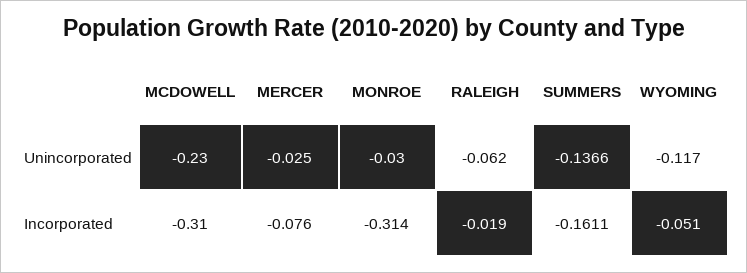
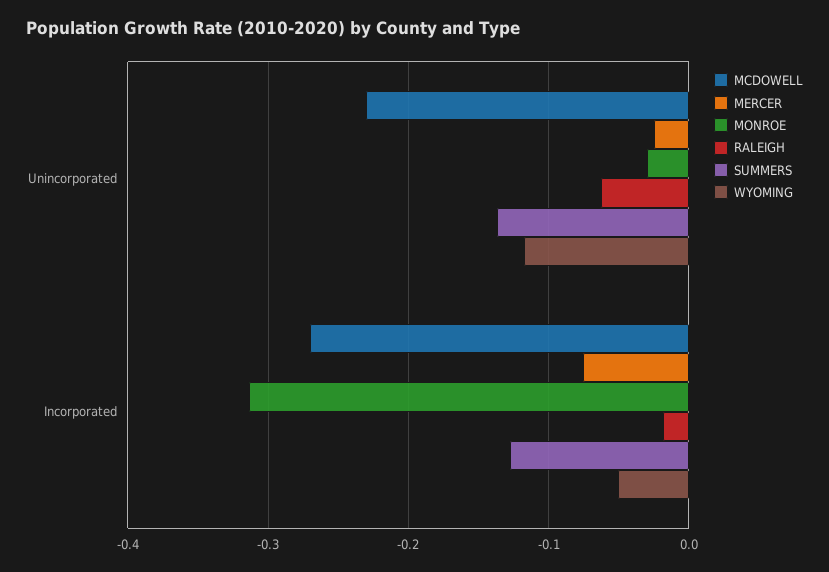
MCDOWELL, Incorporated: -0.31 -> -0.27
SUMMERS, Incorporated: -0.1611 -> -0.13

